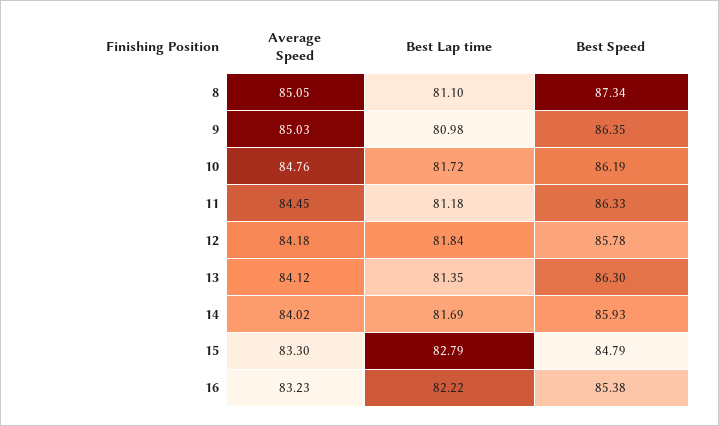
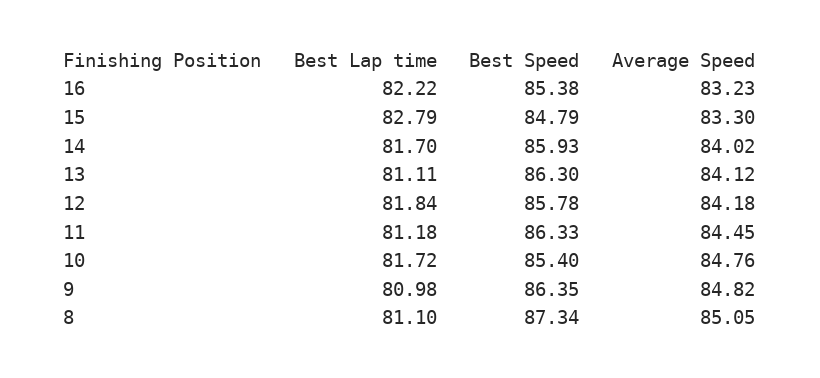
Average Speed, 9: 85.03 -> 84.82
Best Speed, 10: 86.19 -> 85.4
Best Lap time, 13: 81.35 -> 81.11
Best Lap time, 14: 81.69 -> 81.7

